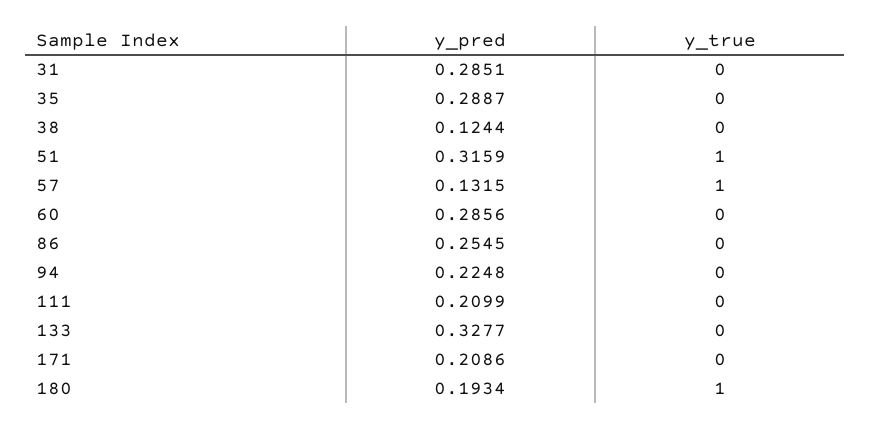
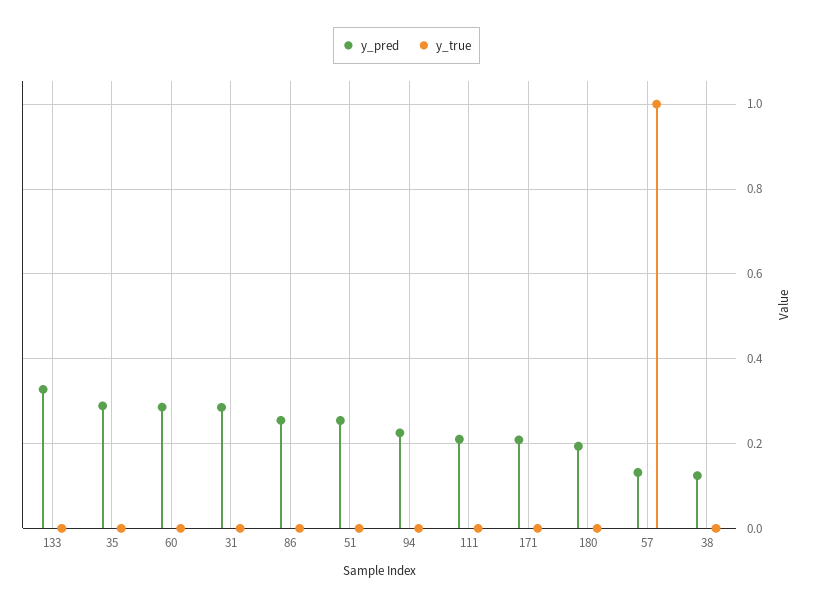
y_pred, 51: 0.3159 -> 0.26
y_true, 51: 1 -> 0
y_true, 180: 1 -> 0

